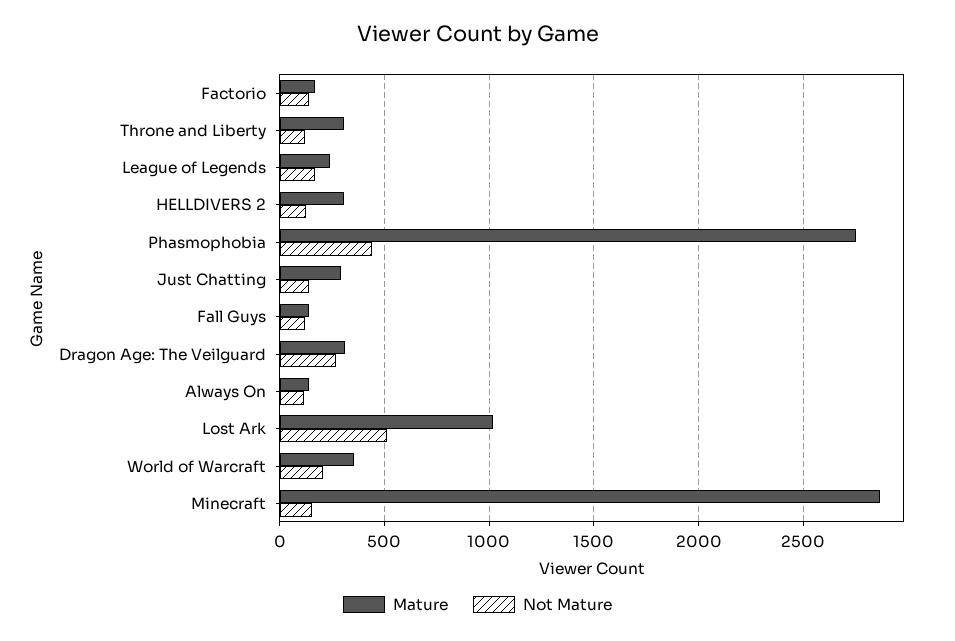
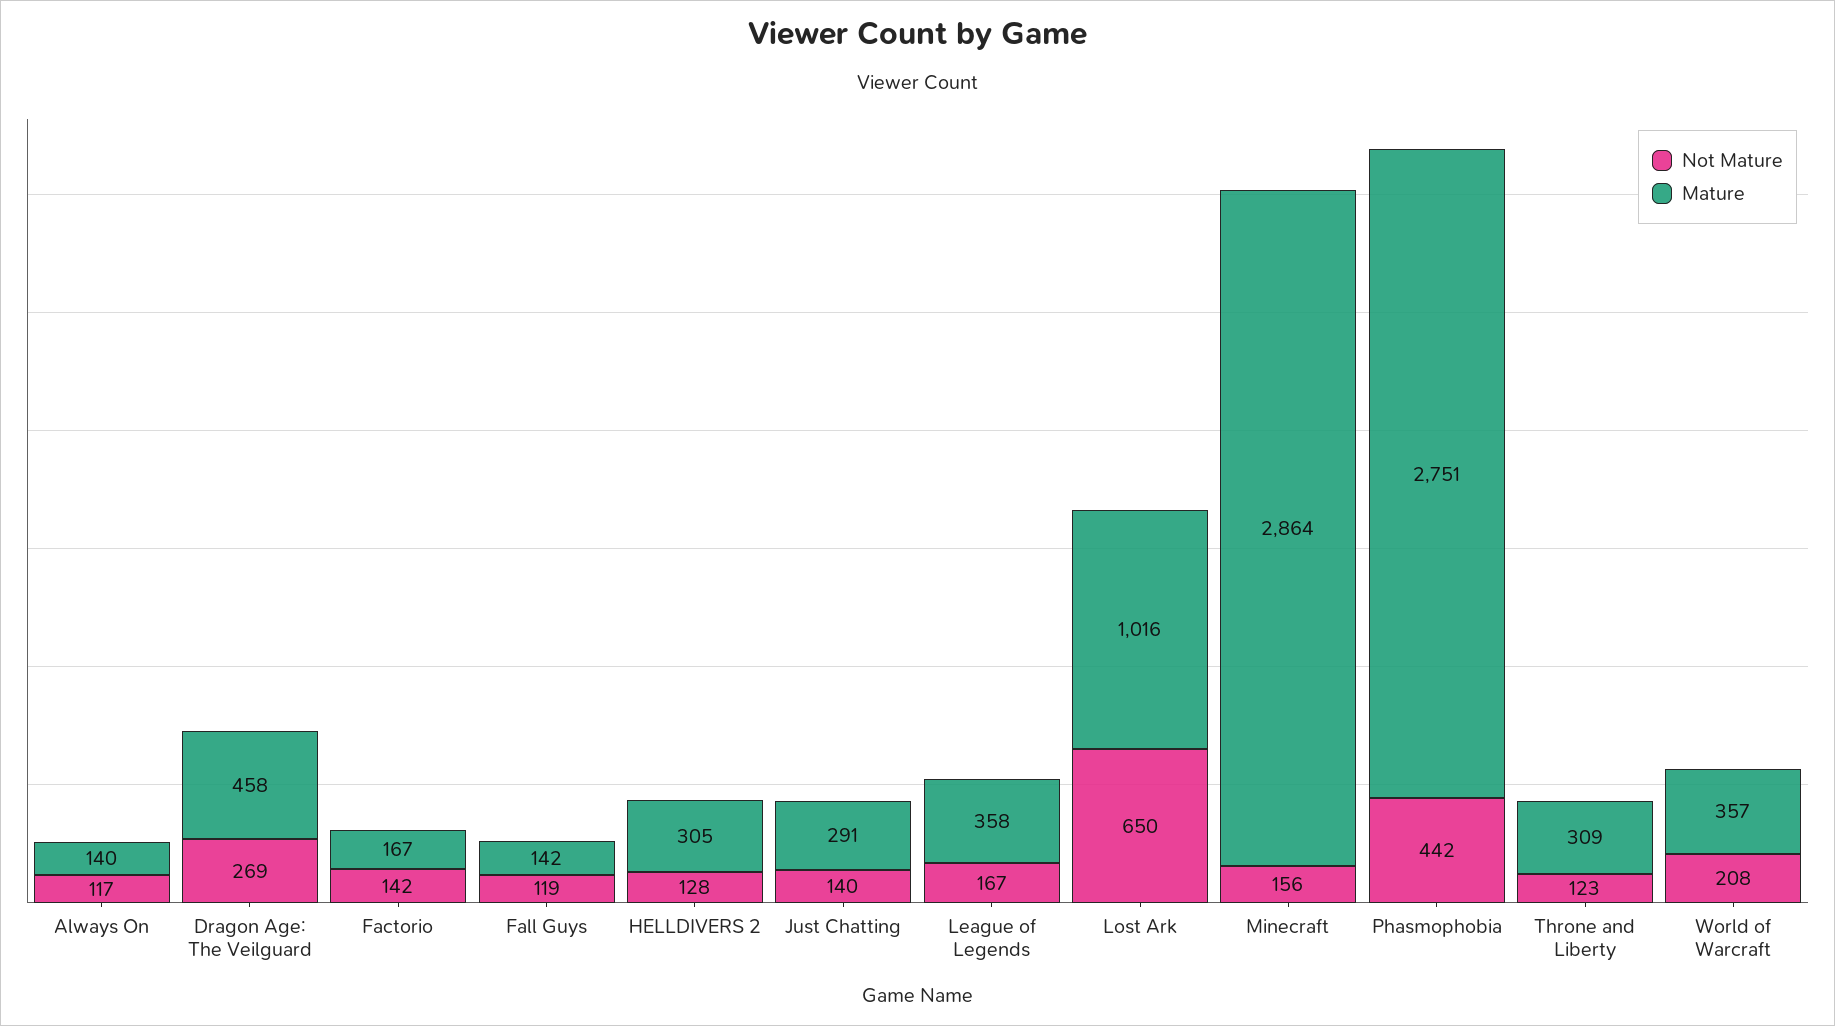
Mature, League of Legends: 250 -> 358
Mature, Dragon Age: The Veilguard: 300 -> 458
Not Mature, Lost Ark: 500 -> 650

